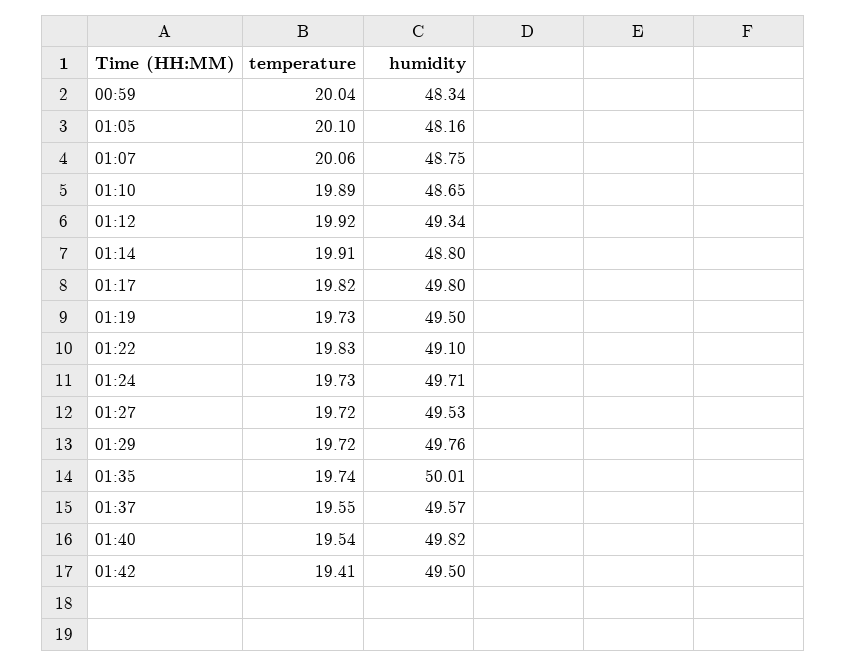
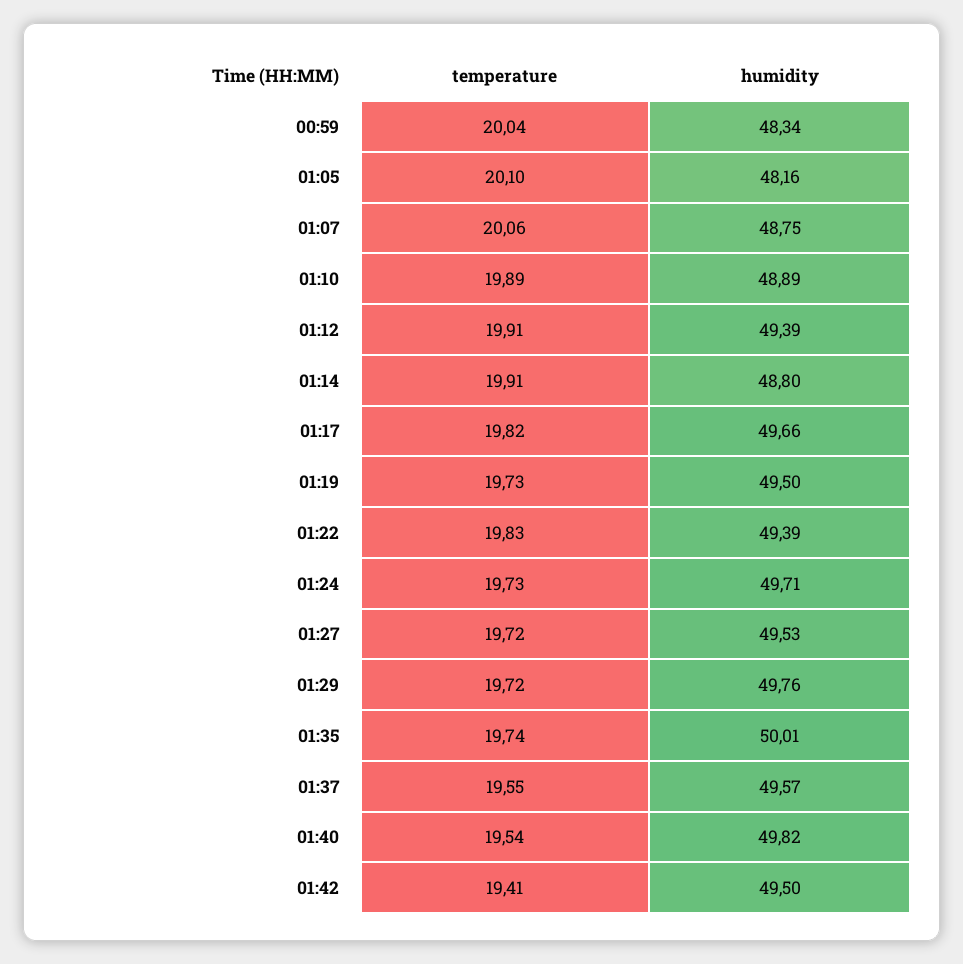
humidity, 01:10: 48.65 -> 48.89
temperature, 01:12: 19.92 -> 19.91
humidity, 01:12: 49.34 -> 49.39
humidity, 01:17: 49.8 -> 49.66
humidity, 01:22: 49.1 -> 49.39

